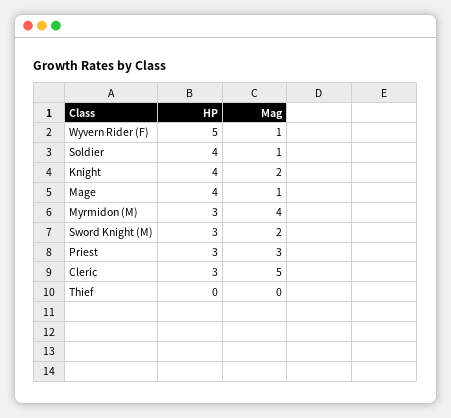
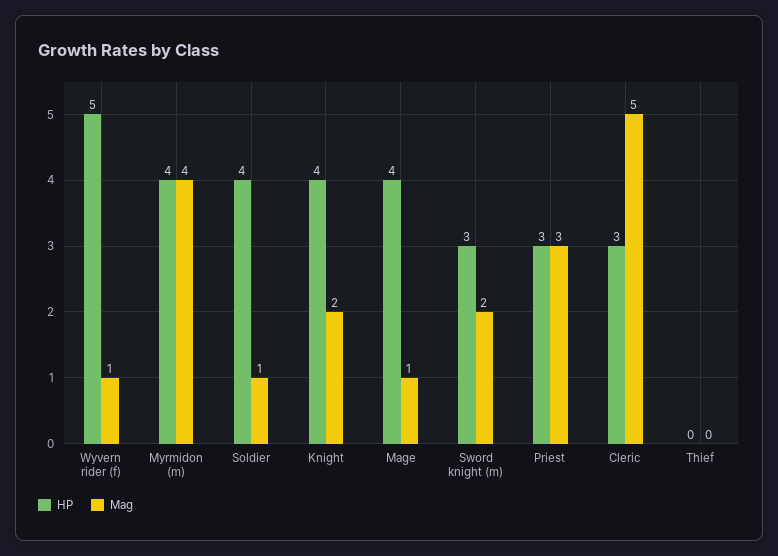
HP, Myrmidon (M): 3 -> 4

